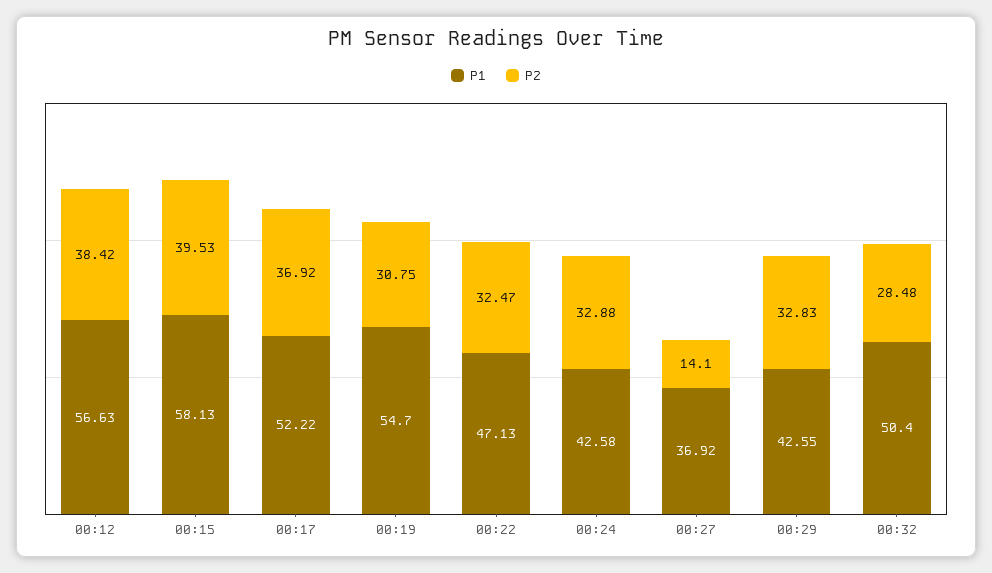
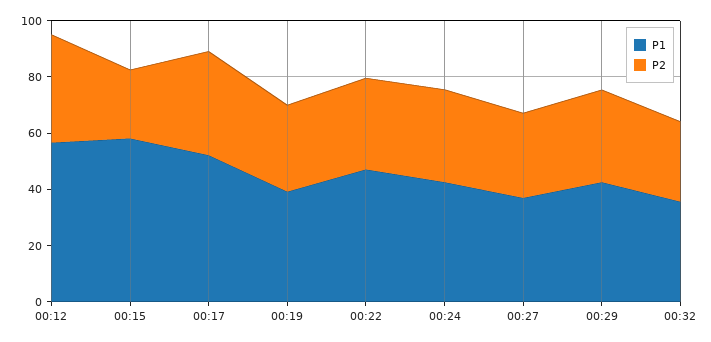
P2, 00:15: 39.53 -> 25
P1, 00:19: 54.7 -> 40
P2, 00:27: 14.1 -> 30
P1, 00:32: 50.4 -> 35

